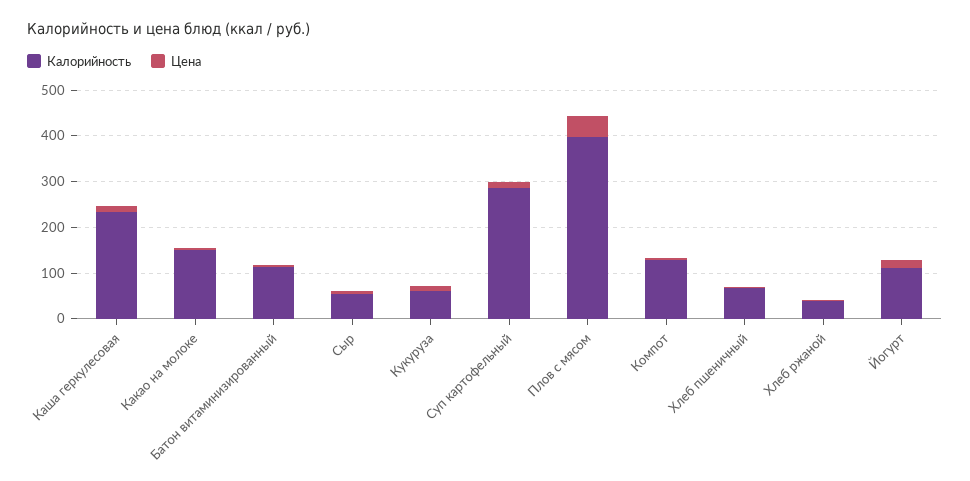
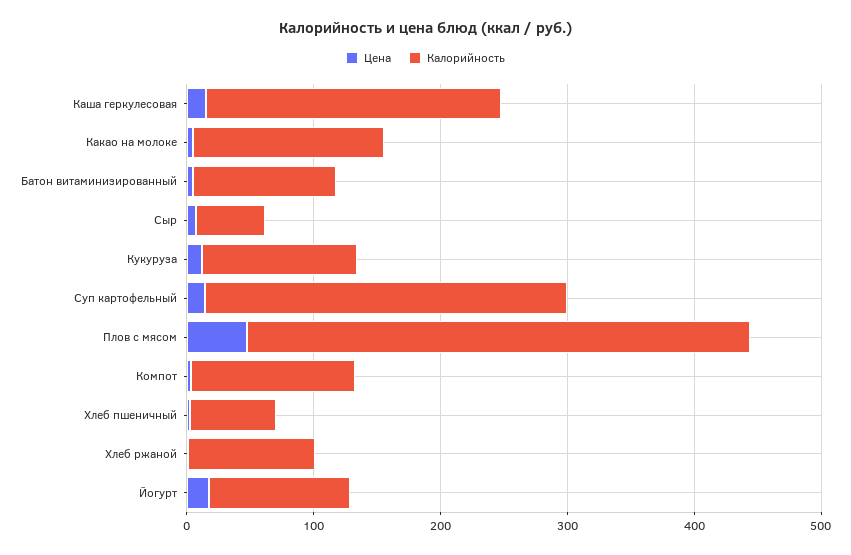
Калорийность, Кукуруза: 60 -> 120
Калорийность, Хлеб ржаной: 40 -> 100

